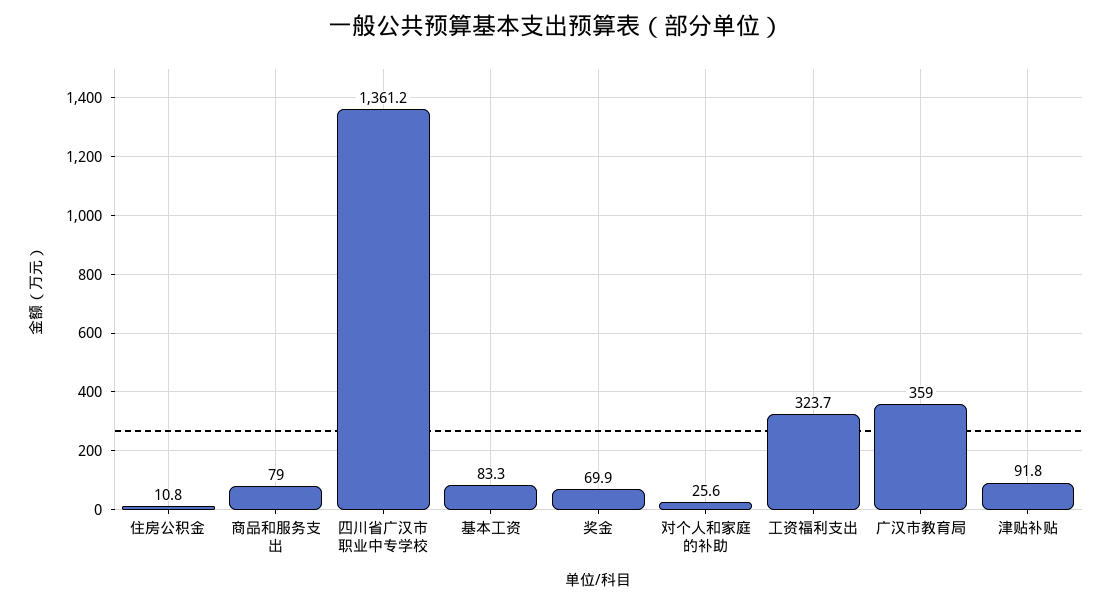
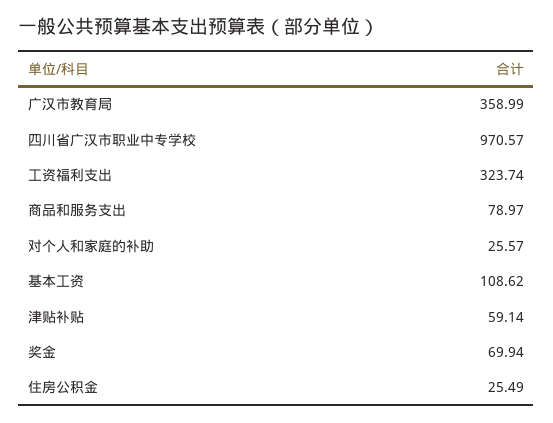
住房公积金: 10.8 -> 25.49
四川省广汉市职业中专学校: 1361.2 -> 970.57
基本工资: 83.3 -> 108.62
津贴补贴: 91.8 -> 59.14

